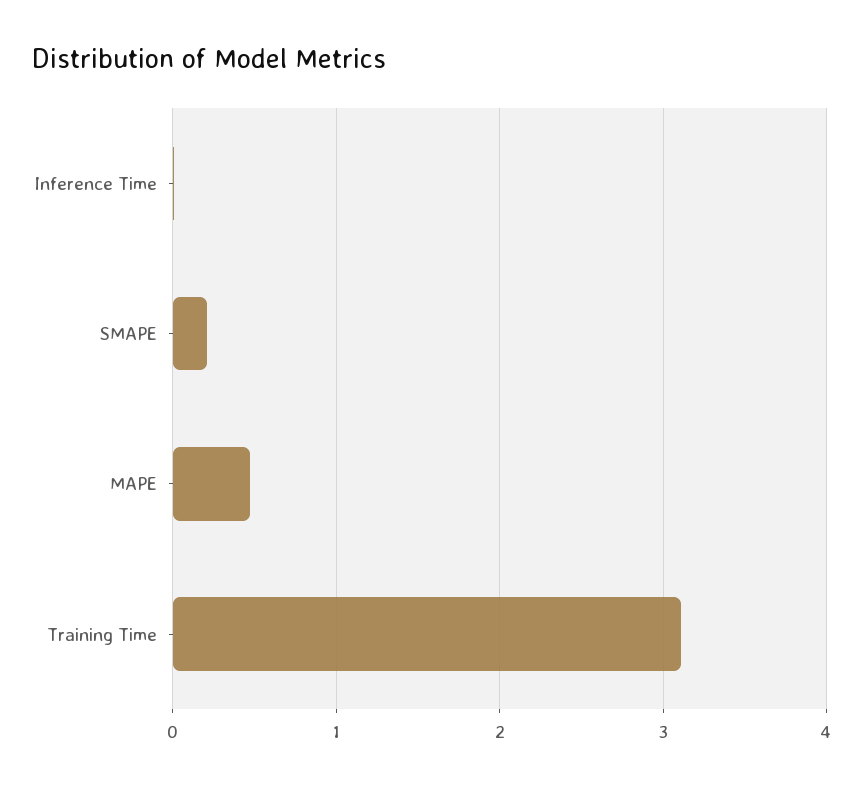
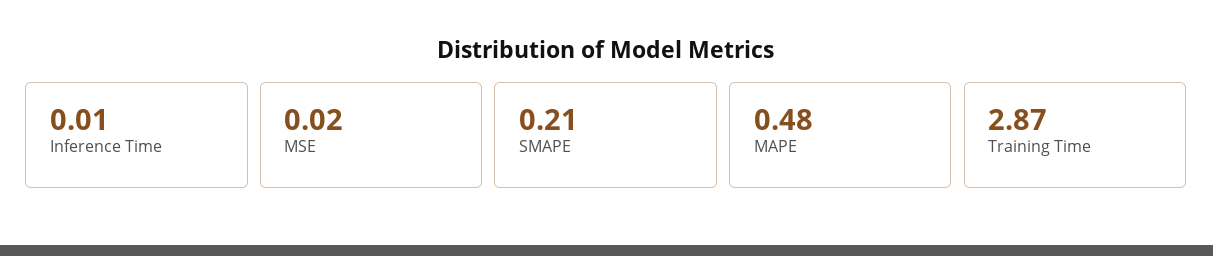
Training Time: 3.1 -> 2.87
MSE: none -> 0.02

